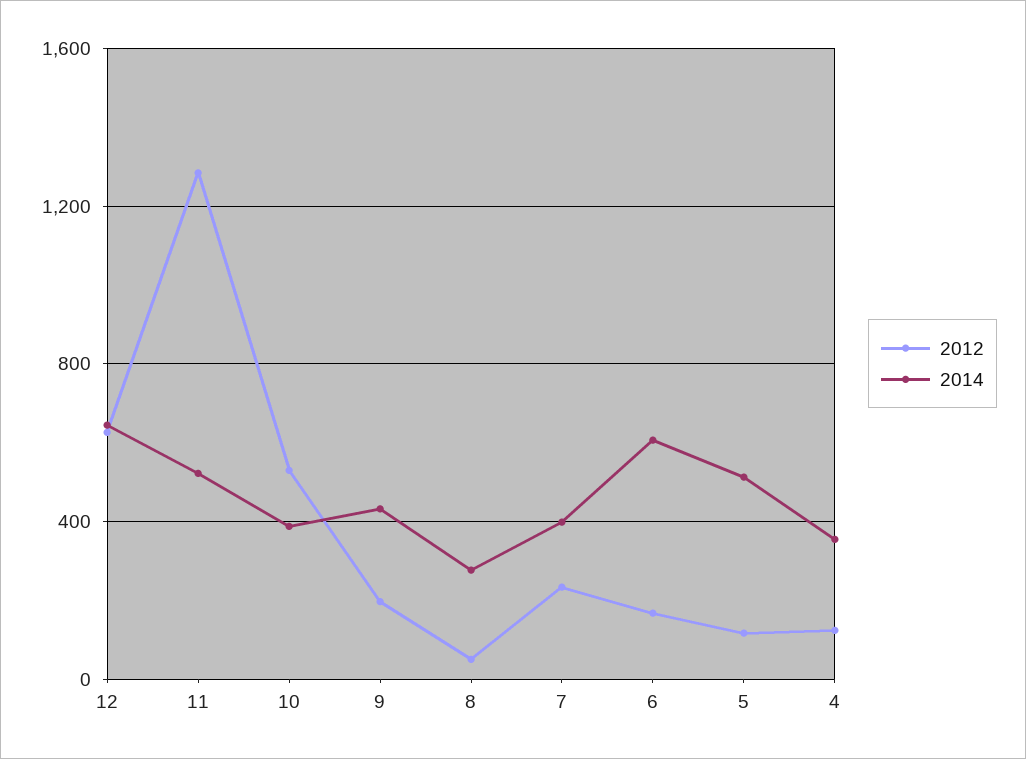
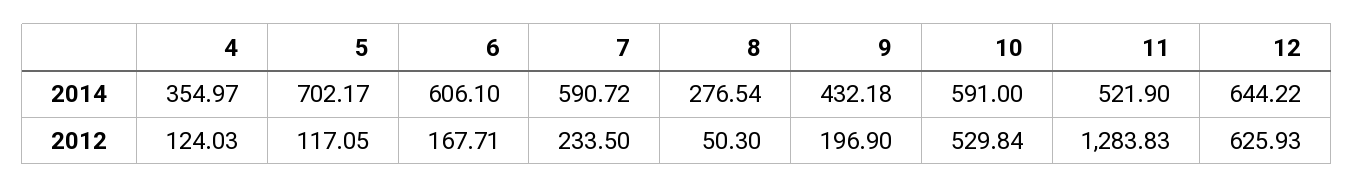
2014, 10: 400 -> 591
2014, 7: 400 -> 590.72
2014, 5: 500 -> 702.17

